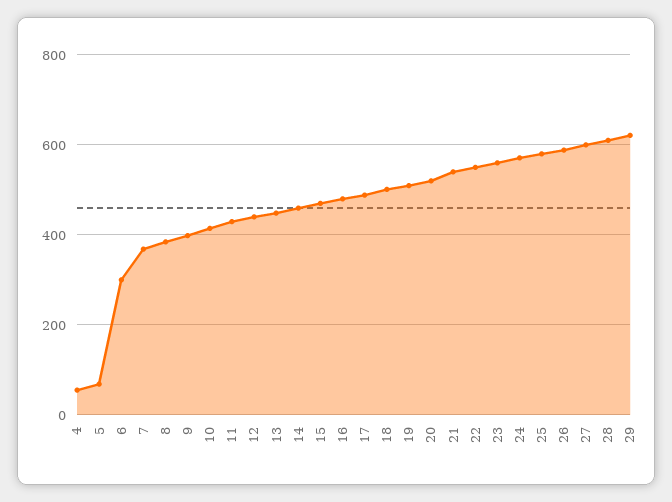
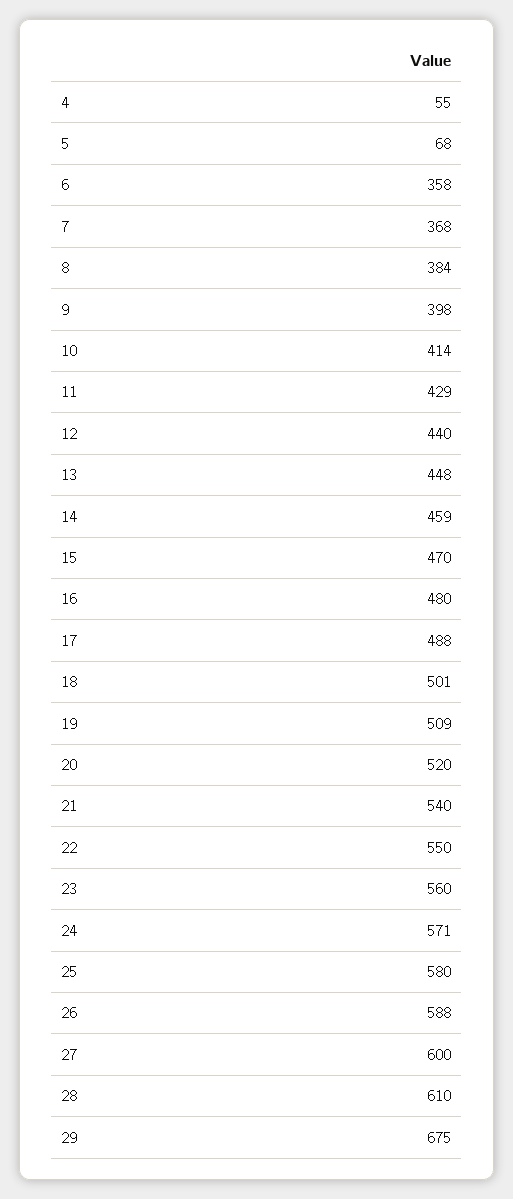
6: 300 -> 358
29: 620 -> 675

